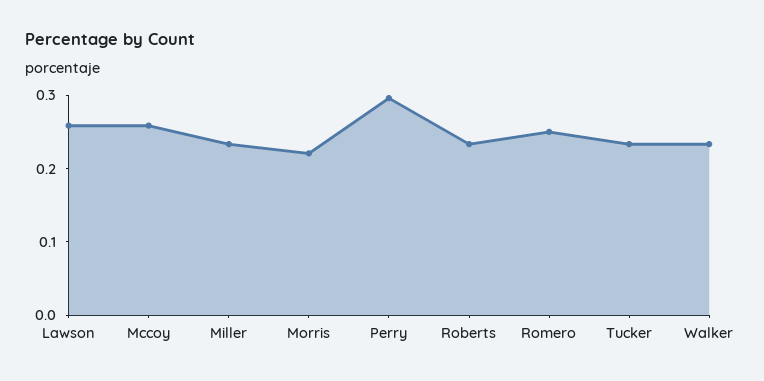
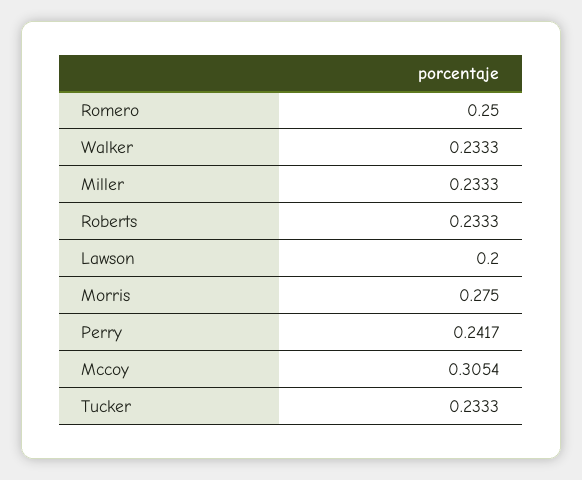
Lawson: 0.26 -> 0.2
Mccoy: 0.26 -> 0.3054
Morris: 0.22 -> 0.275
Perry: 0.3 -> 0.2417

